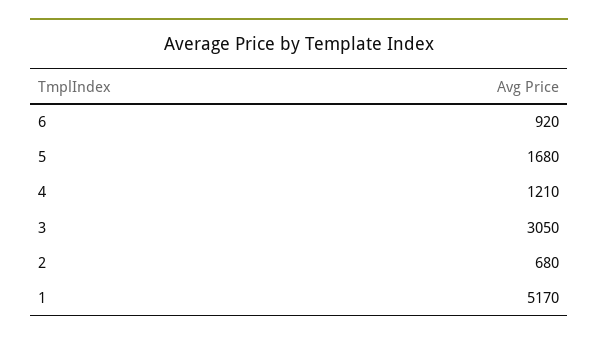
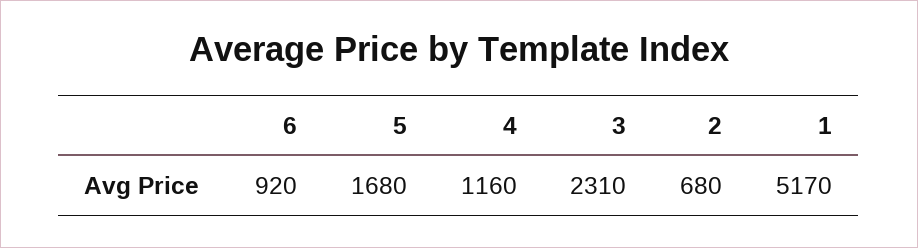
4: 1210 -> 1160
3: 3050 -> 2310

